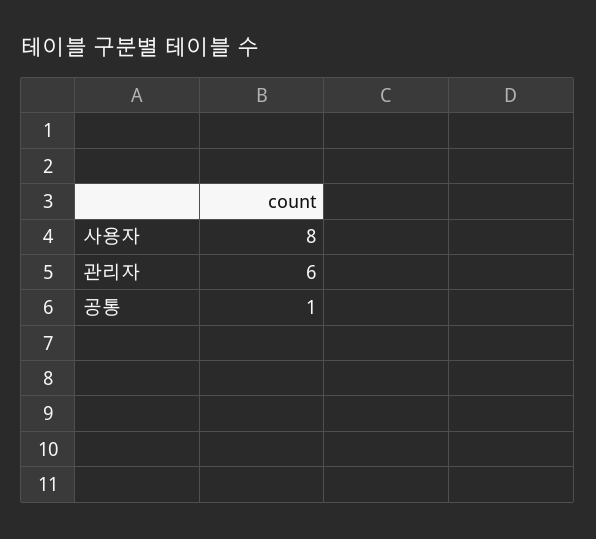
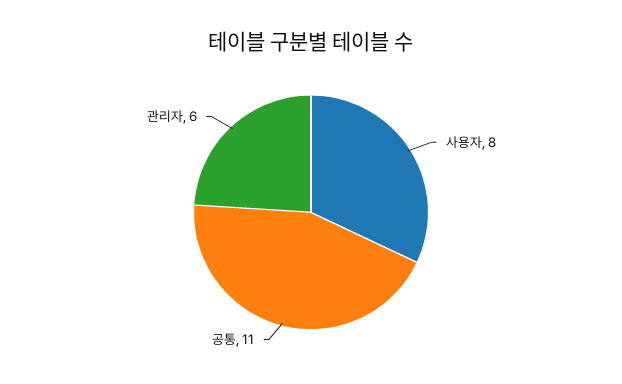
공통: 1 -> 11

